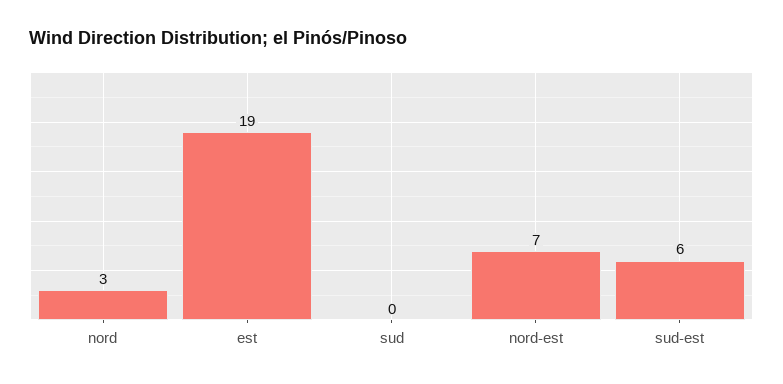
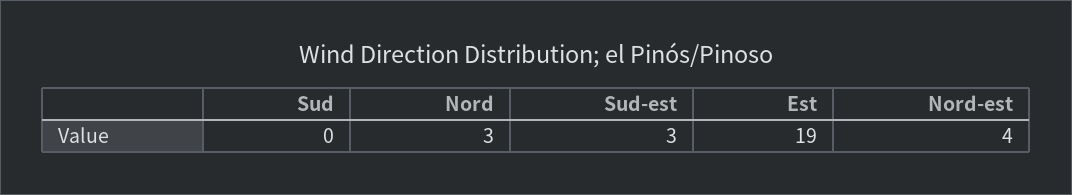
nord-est: 7 -> 4
sud-est: 6 -> 3

